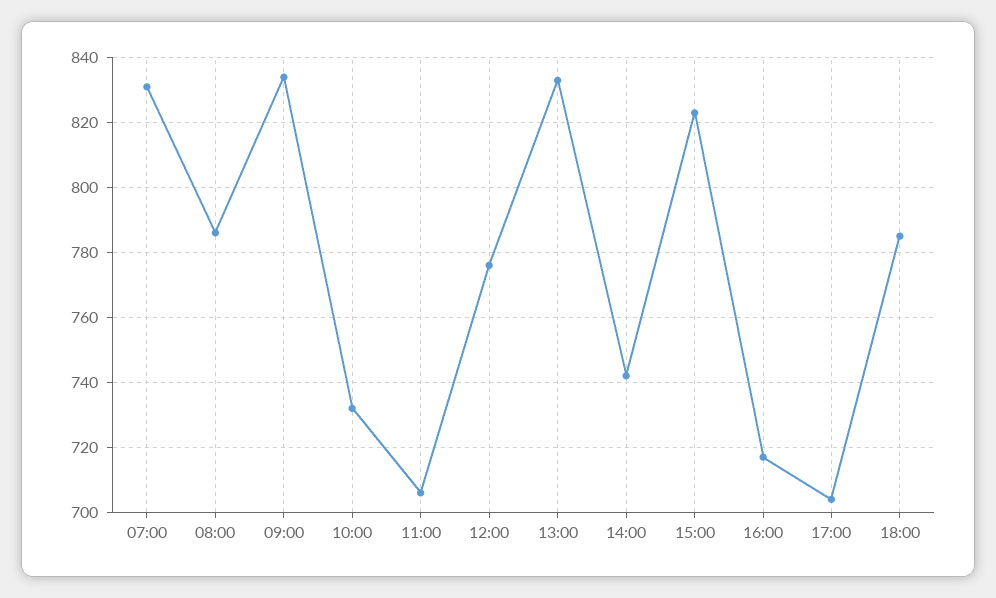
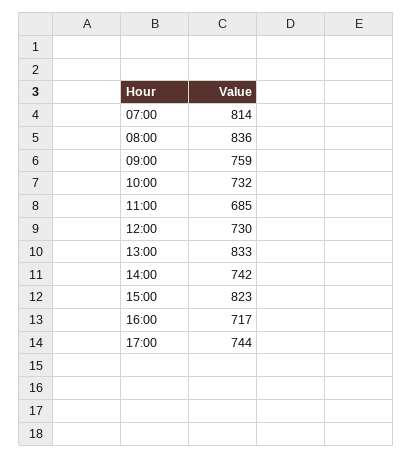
07:00: 830 -> 814
08:00: 785 -> 836
09:00: 835 -> 759
11:00: 705 -> 685
12:00: 775 -> 730
17:00: 705 -> 744
18:00: 785 -> none

